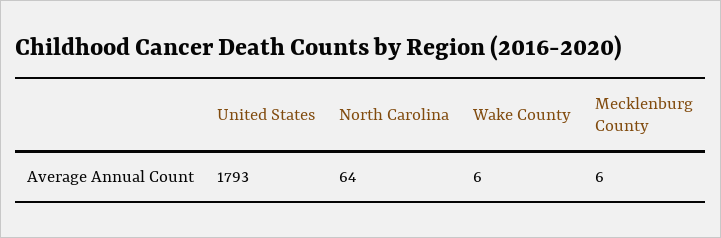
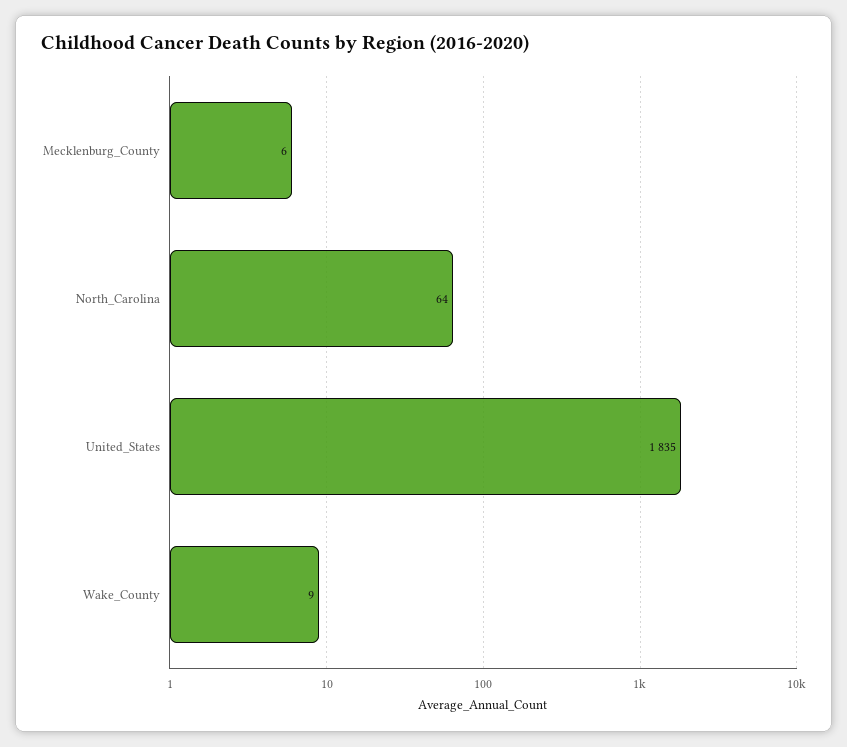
United States: 1793 -> 1835
Wake County: 6 -> 9

